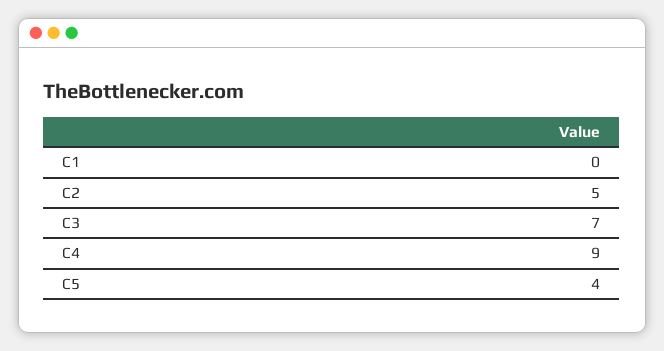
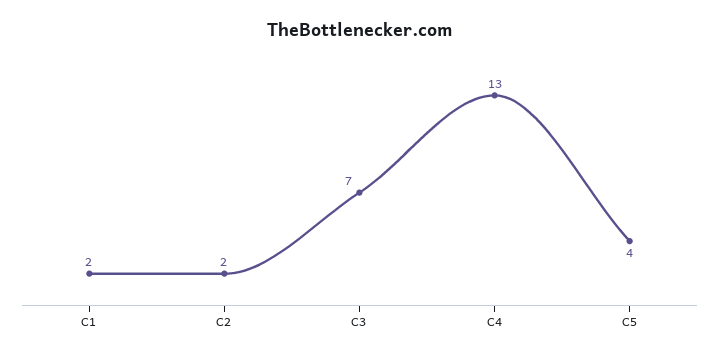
C1: 0 -> 2
C2: 5 -> 2
C4: 9 -> 13

